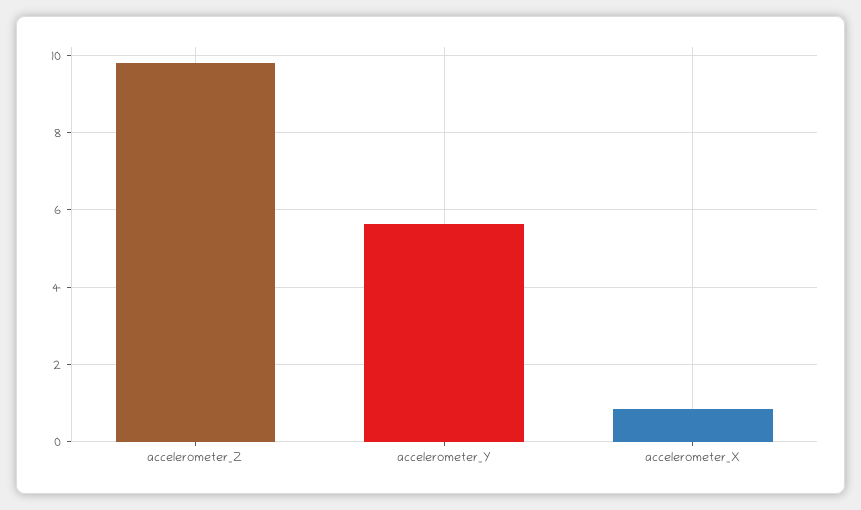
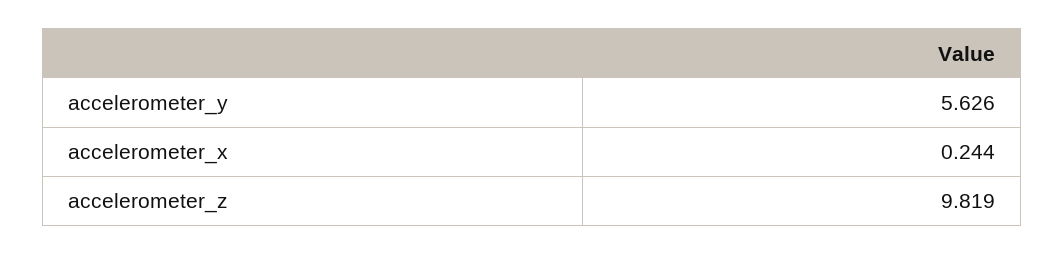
accelerometer_X: 0.8 -> 0.244

